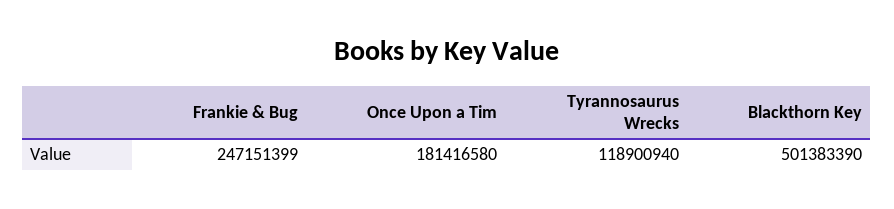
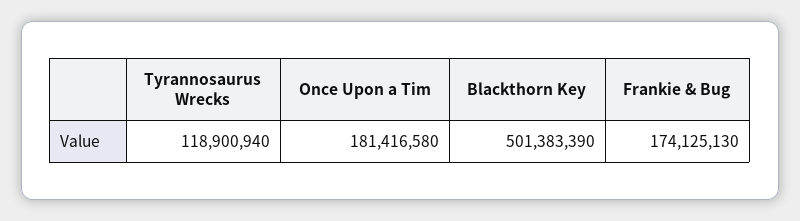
Frankie & Bug: 247151399 -> 174125130

